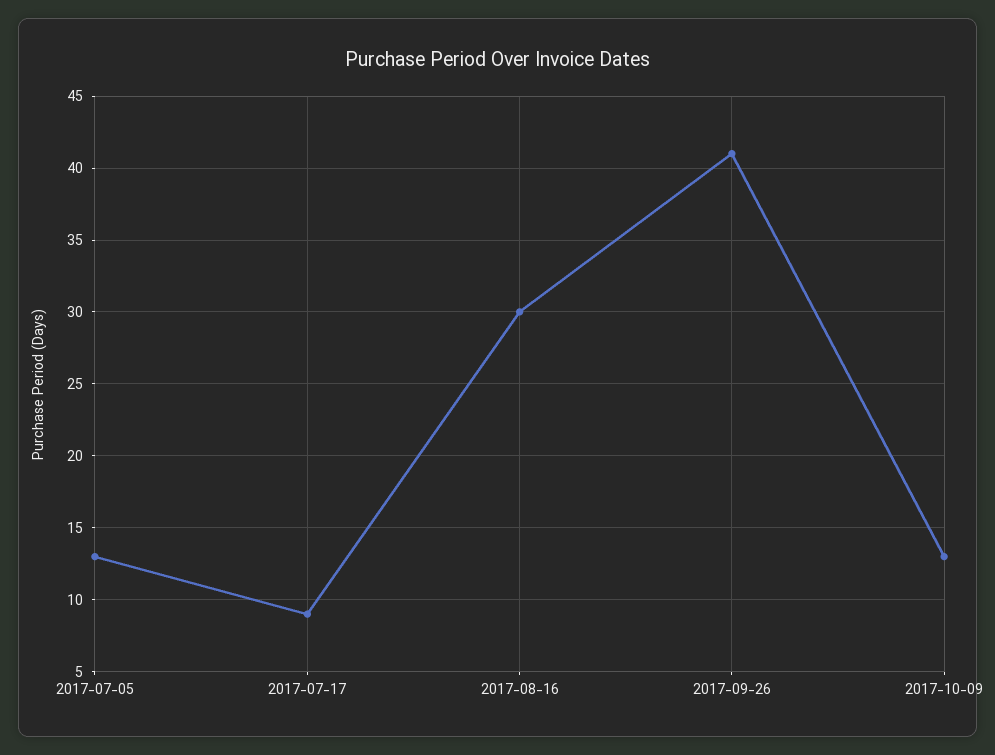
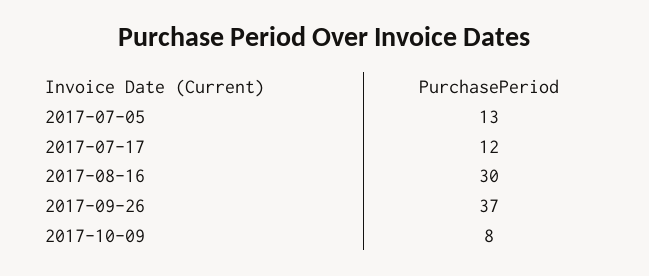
2017-07-17: 9 -> 12
2017-09-26: 41 -> 37
2017-10-09: 13 -> 8

